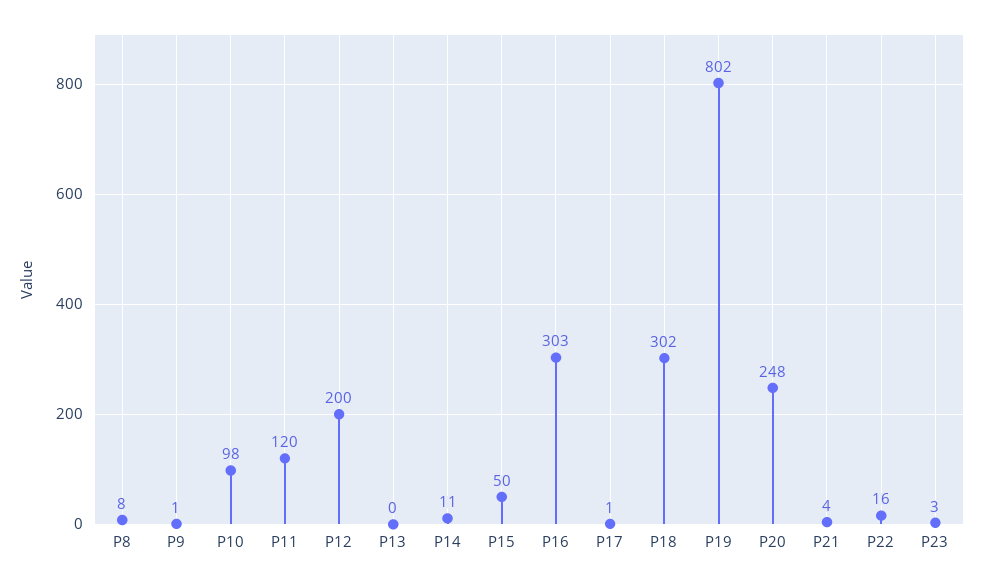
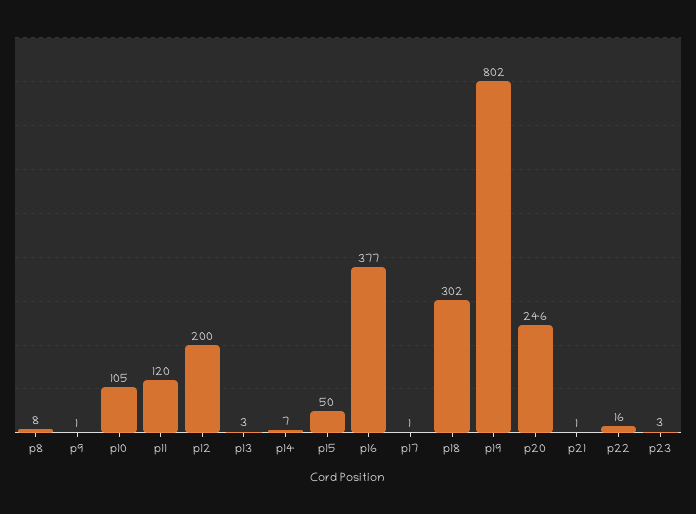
P10: 98 -> 105
P13: 0 -> 3
P14: 11 -> 7
P16: 303 -> 377
P20: 248 -> 246
P21: 4 -> 1

